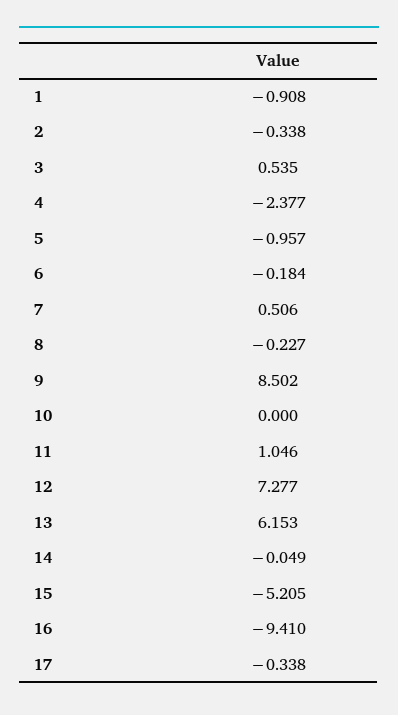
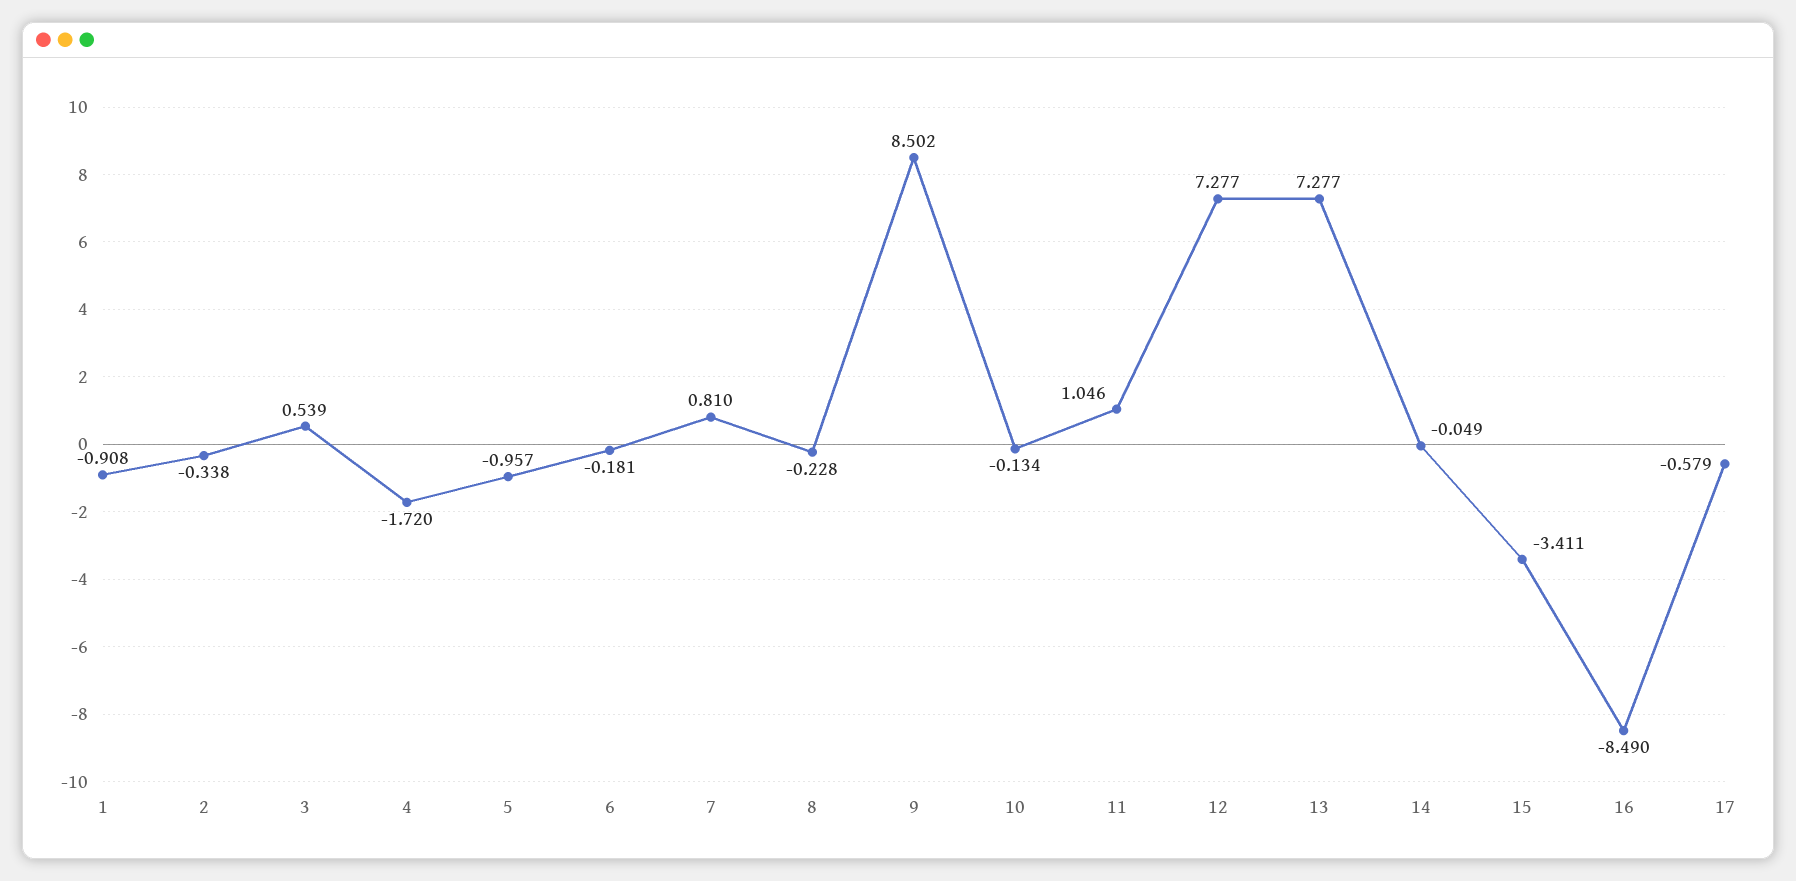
3: 0.535 -> 0.539
4: -2.377 -> -1.72
6: -0.184 -> -0.181
7: 0.506 -> 0.81
8: -0.227 -> -0.228
10: 0 -> -0.134
13: 6.153 -> 7.277
15: -5.205 -> -3.411
16: -9.41 -> -8.49
17: -0.338 -> -0.579

